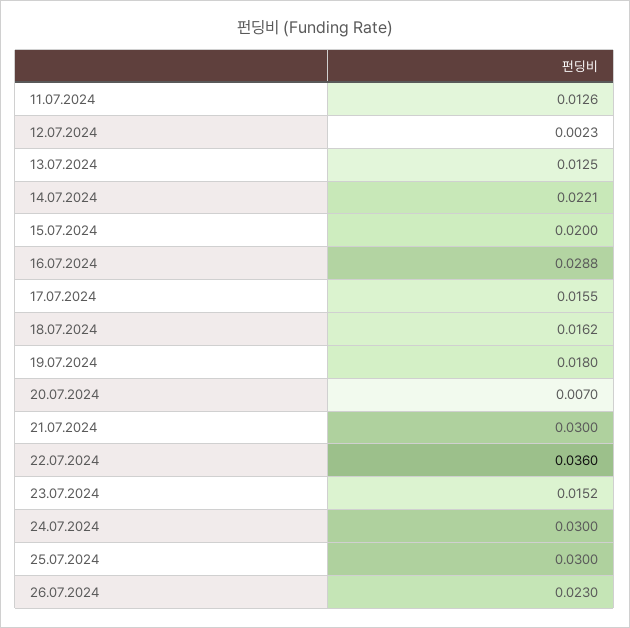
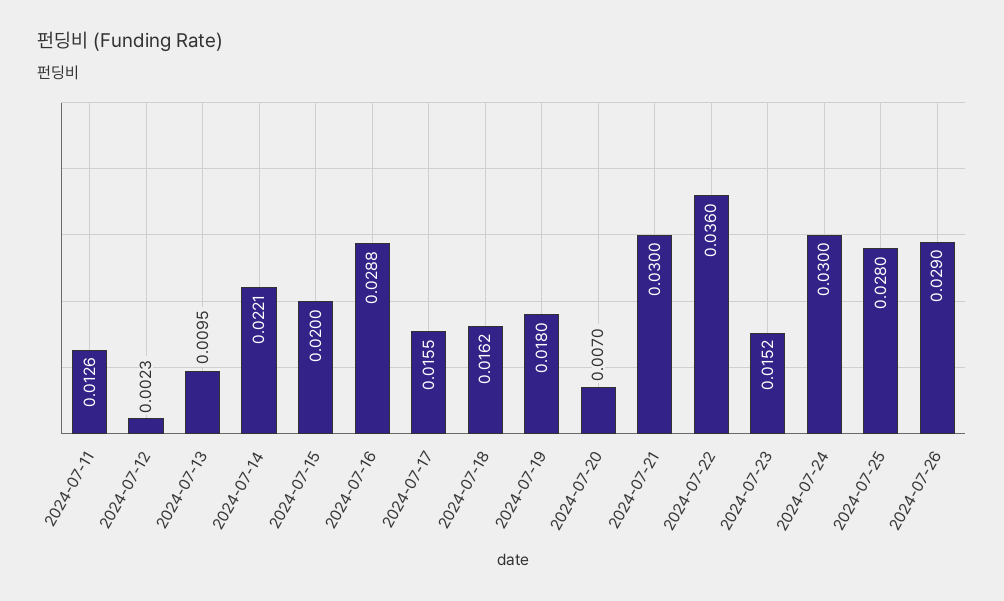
13.07.2024: 0.0125 -> 0.0095
25.07.2024: 0.03 -> 0.028
26.07.2024: 0.023 -> 0.029

